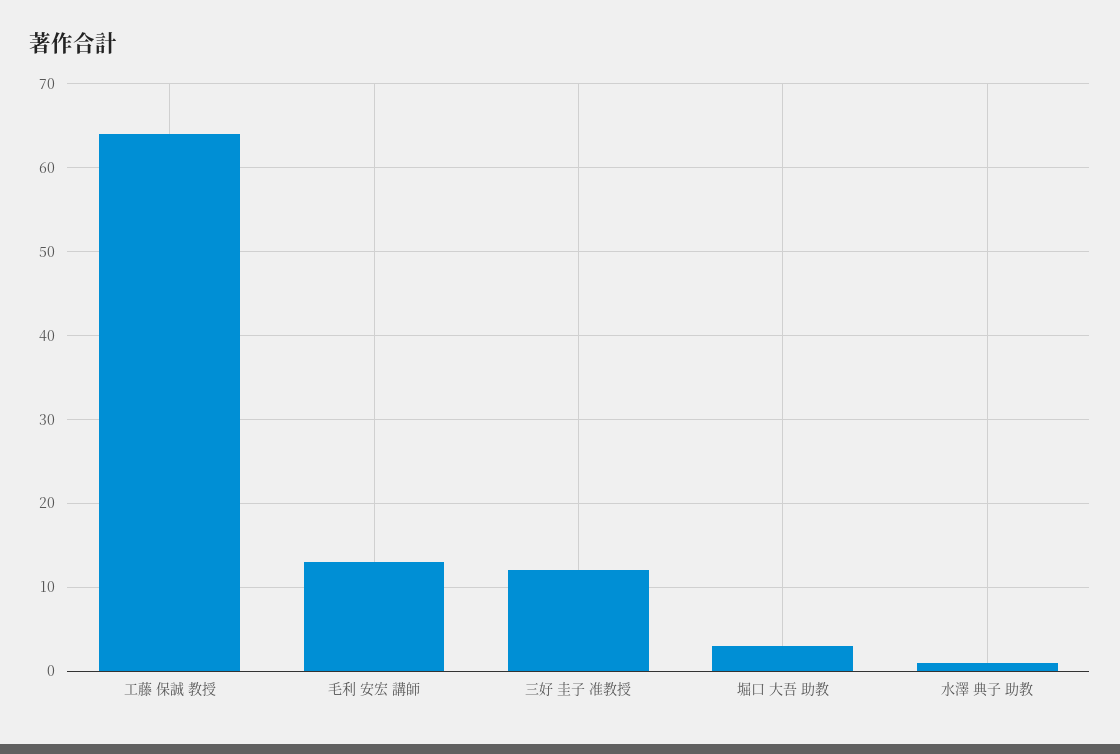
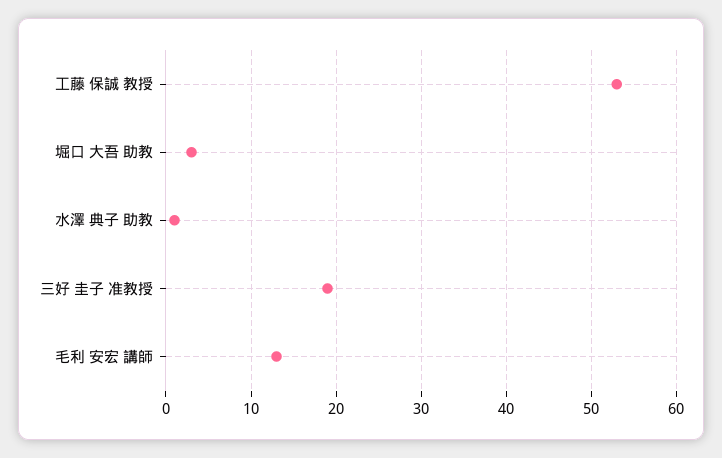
工藤 保誠 教授: 64 -> 53
三好 圭子 准教授: 12 -> 19

